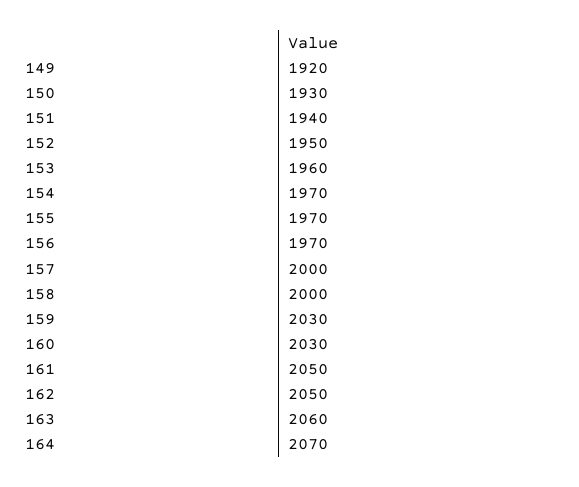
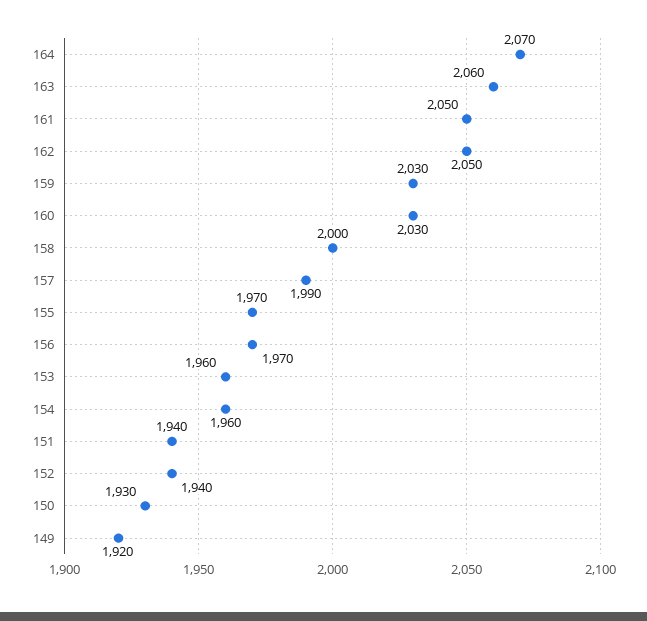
152: 1950 -> 1940
154: 1970 -> 1960
157: 2000 -> 1990

